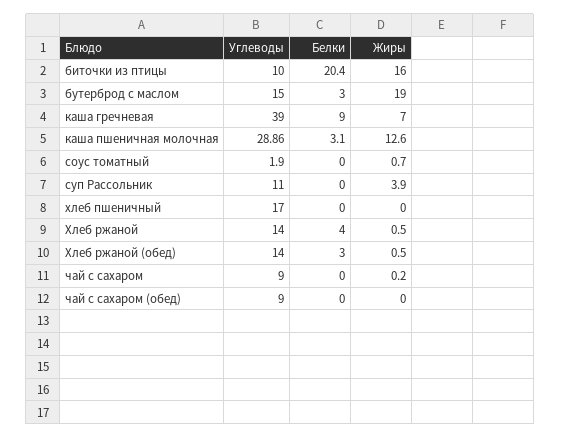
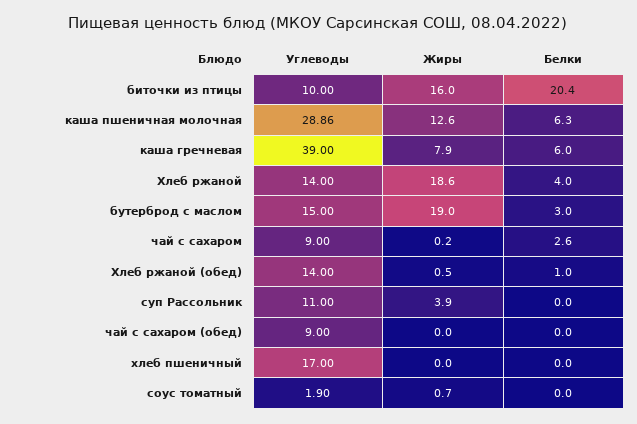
Белки, каша гречневая: 9 -> 6
Жиры, каша гречневая: 7 -> 7.9
Белки, каша пшеничная молочная: 3.1 -> 6.3
Жиры, Хлеб ржаной: 0.5 -> 18.6
Белки, Хлеб ржаной (обед): 3 -> 1
Белки, чай с сахаром: 0 -> 2.6

